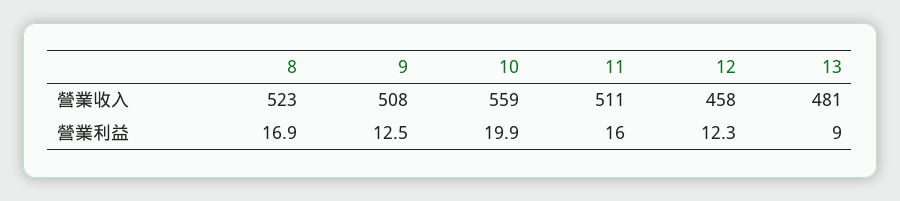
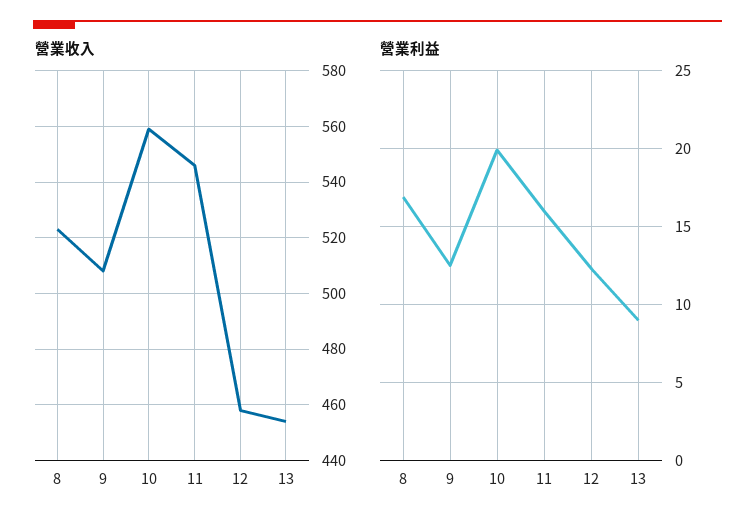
營業收入, 11: 511 -> 545
營業收入, 13: 481 -> 455

